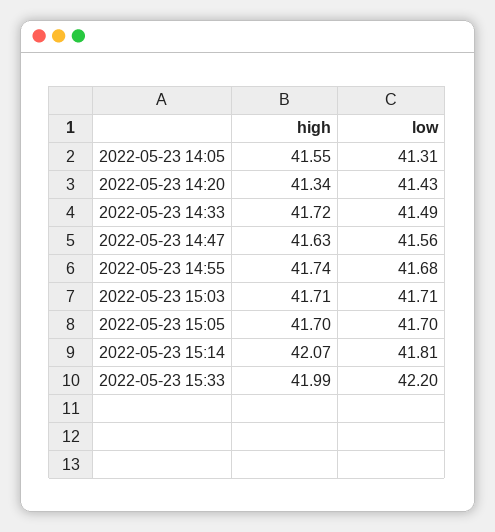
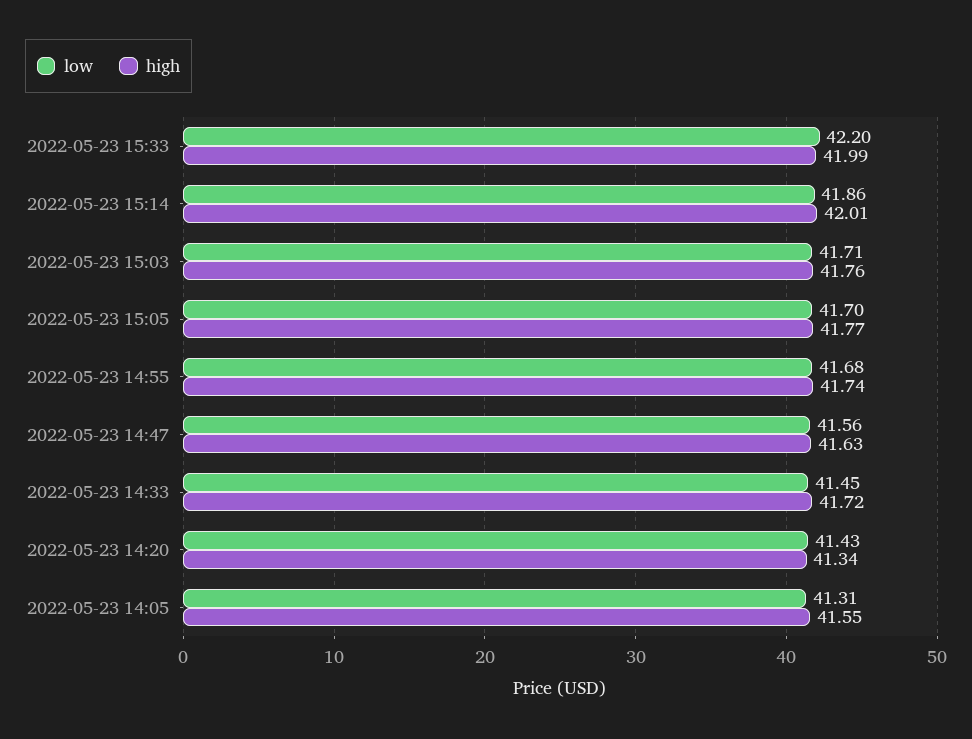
low, 2022-05-23 14:33: 41.49 -> 41.45
high, 2022-05-23 15:03: 41.71 -> 41.76
high, 2022-05-23 15:05: 41.7 -> 41.77
high, 2022-05-23 15:14: 42.07 -> 42.01
low, 2022-05-23 15:14: 41.81 -> 41.86

